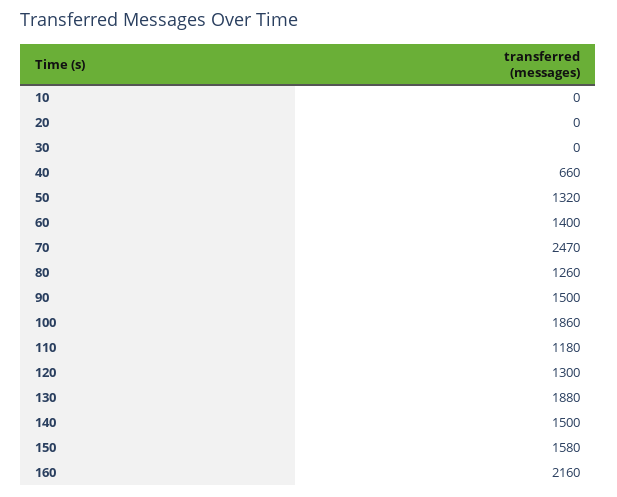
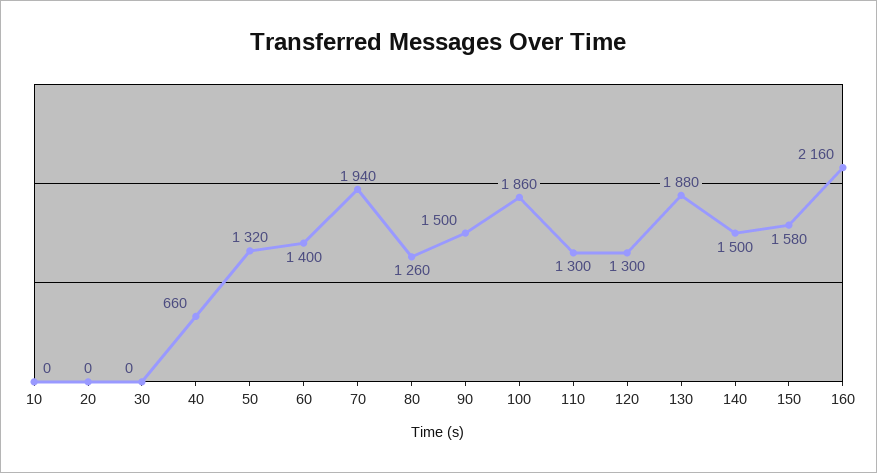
70: 2470 -> 1940
110: 1180 -> 1300

